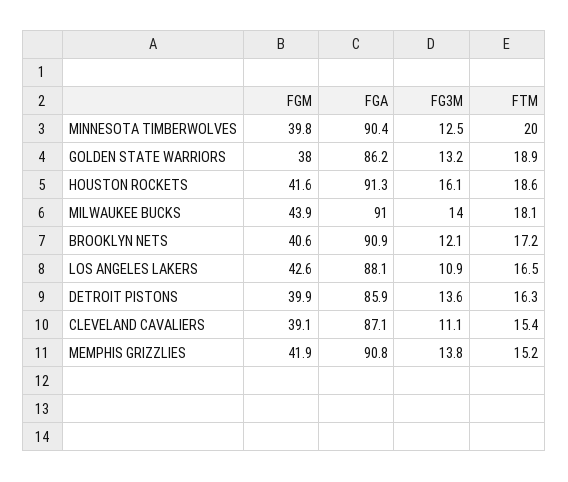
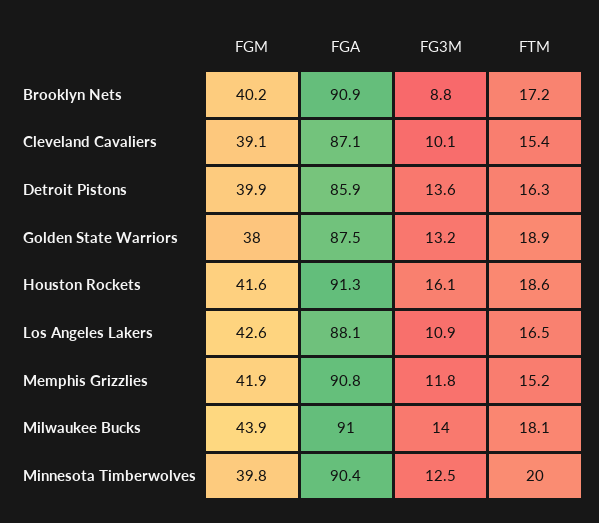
FGA, GOLDEN STATE WARRIORS: 86.2 -> 87.5
FGM, BROOKLYN NETS: 40.6 -> 40.2
FG3M, BROOKLYN NETS: 12.1 -> 8.8
FG3M, CLEVELAND CAVALIERS: 11.1 -> 10.1
FG3M, MEMPHIS GRIZZLIES: 13.8 -> 11.8

